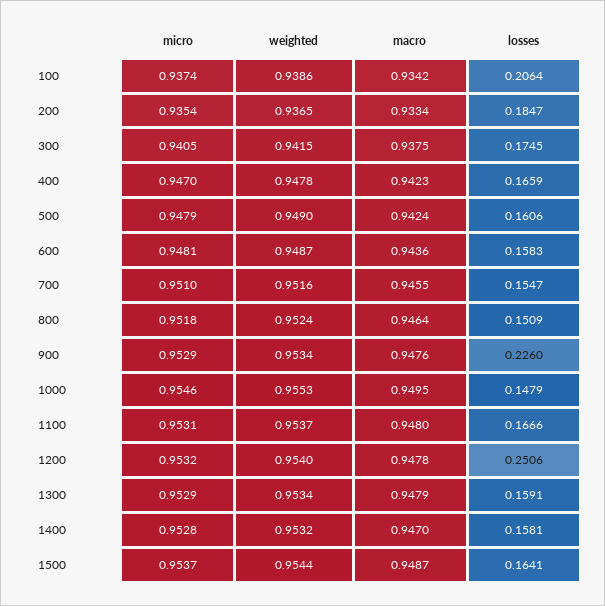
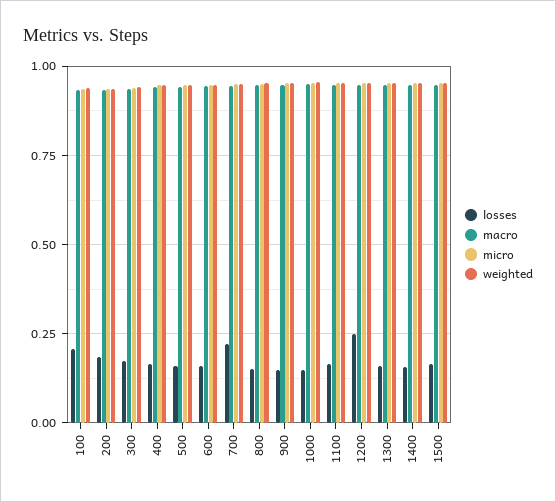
losses, 700: 0.1547 -> 0.225
losses, 900: 0.226 -> 0.15

